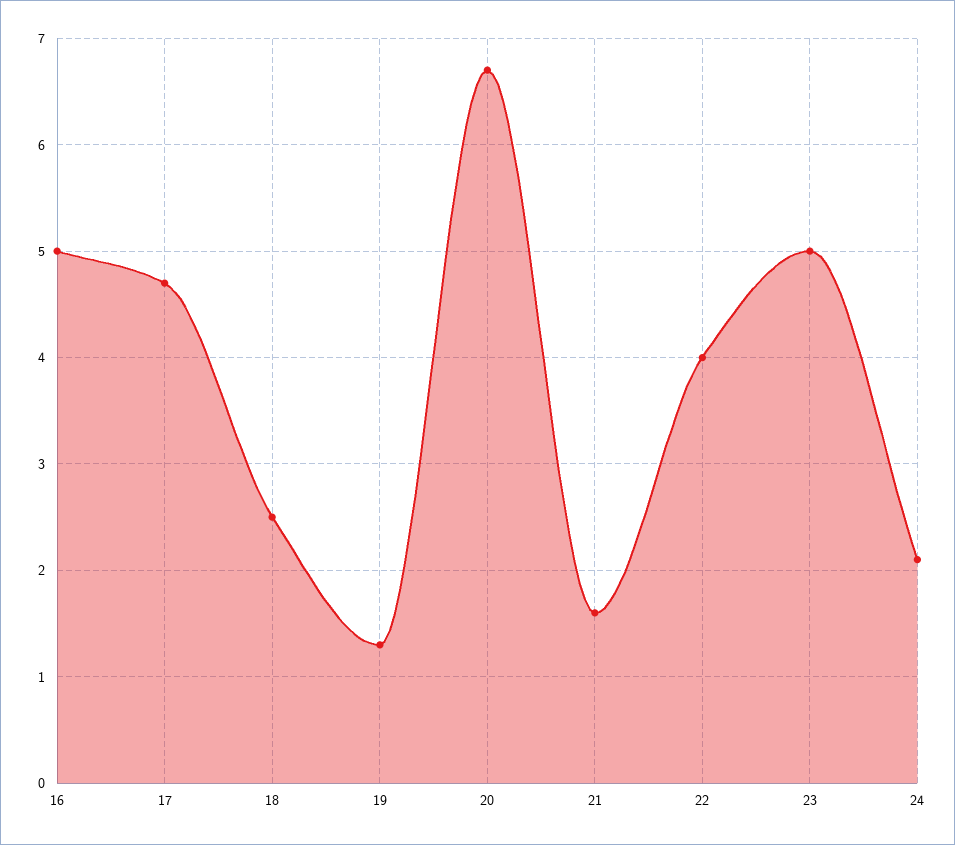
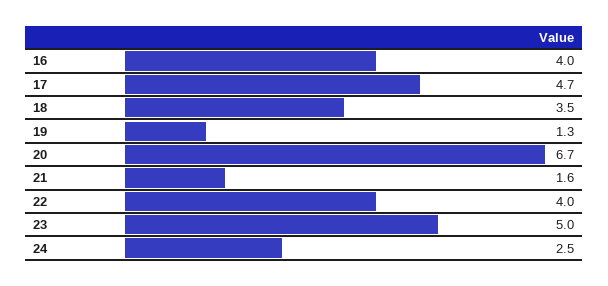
16: 5 -> 4
18: 2.5 -> 3.5
24: 2.1 -> 2.5

